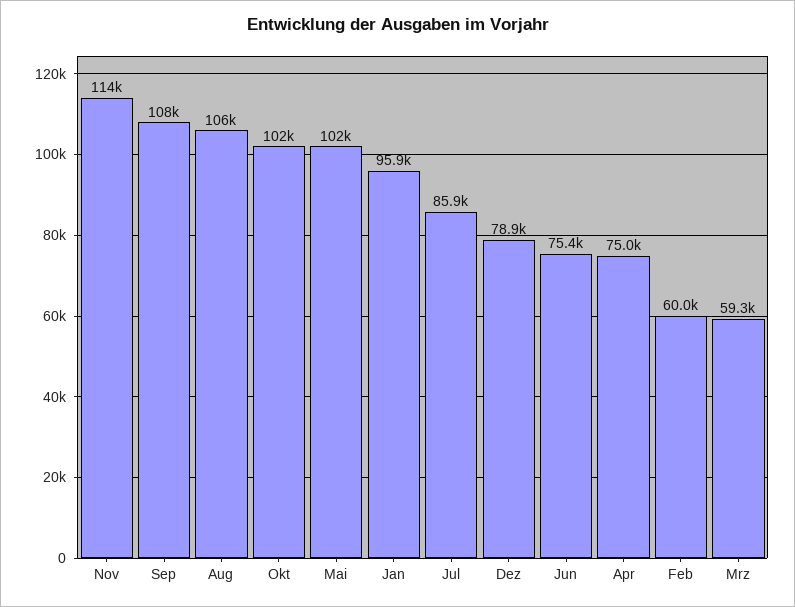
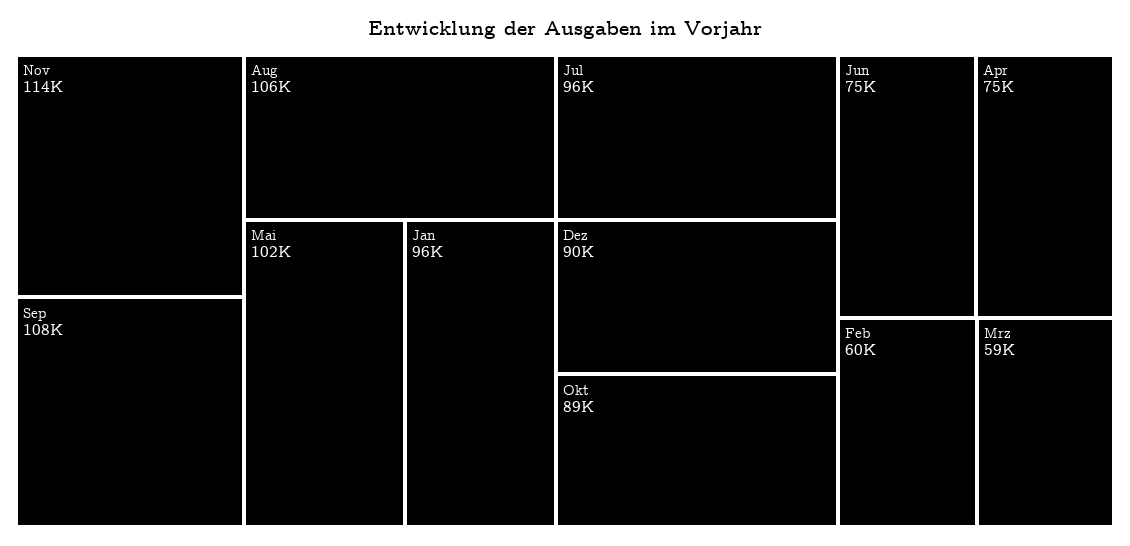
Okt: 102000 -> 89000
Jul: 85900 -> 96000
Dez: 78900 -> 90000

